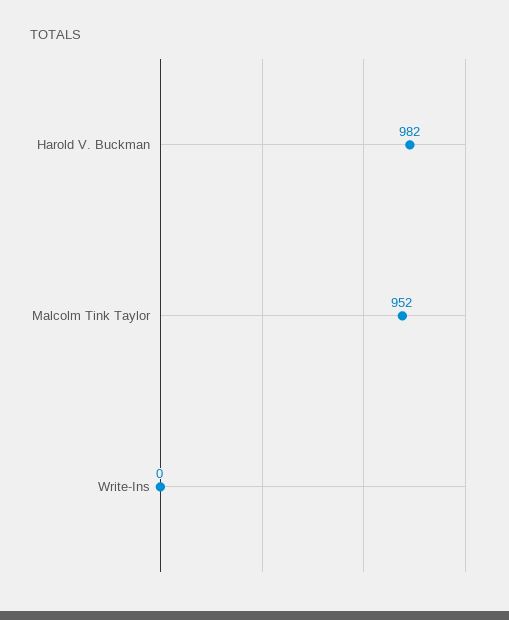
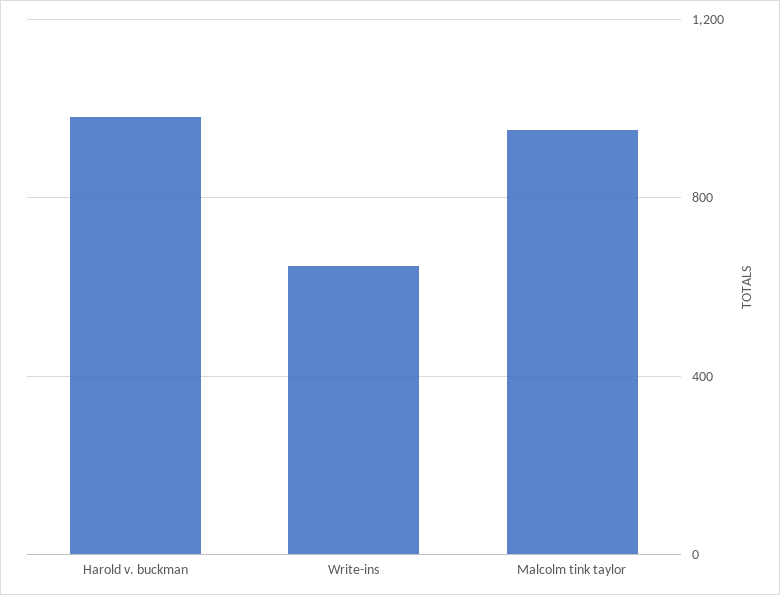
Write-Ins: 0 -> 650

